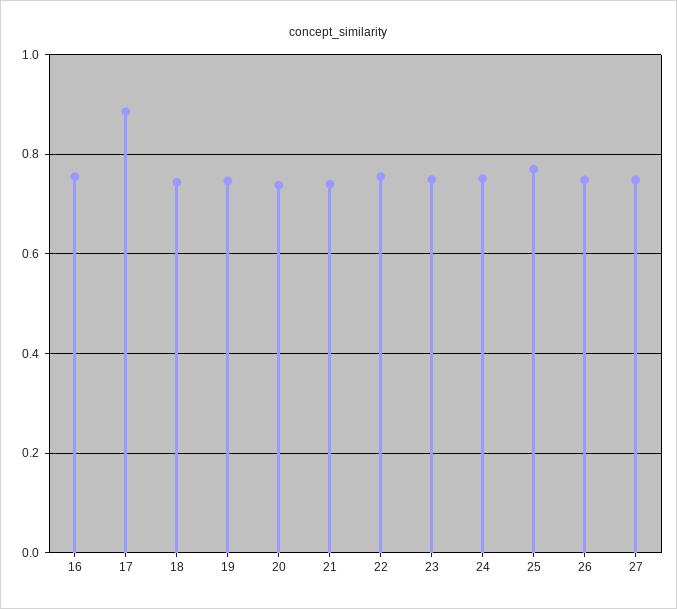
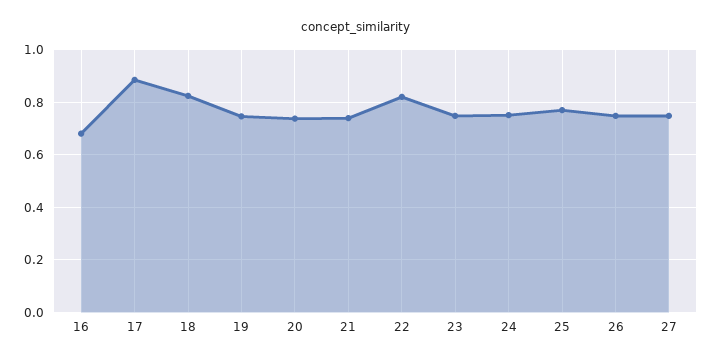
16: 0.76 -> 0.675
18: 0.74 -> 0.825
22: 0.76 -> 0.825

